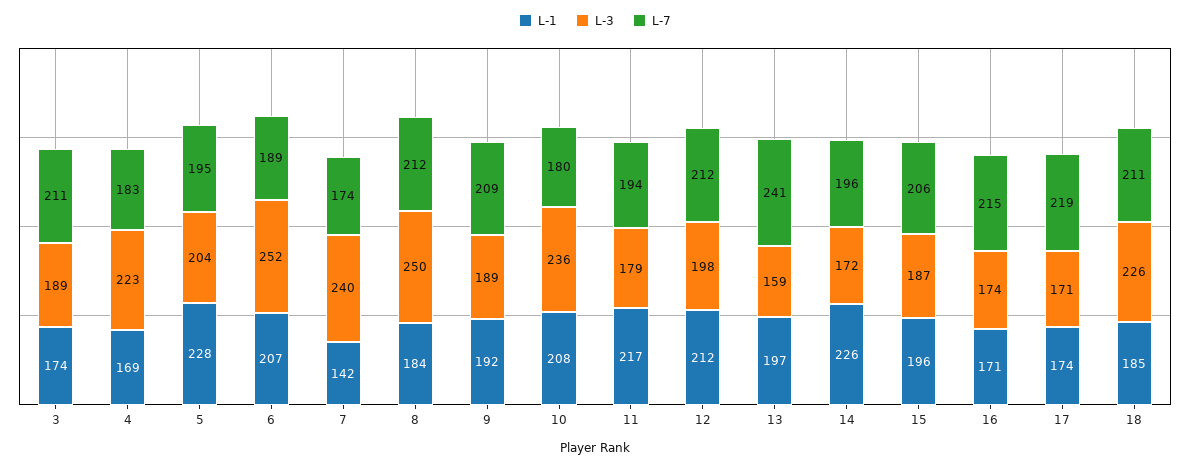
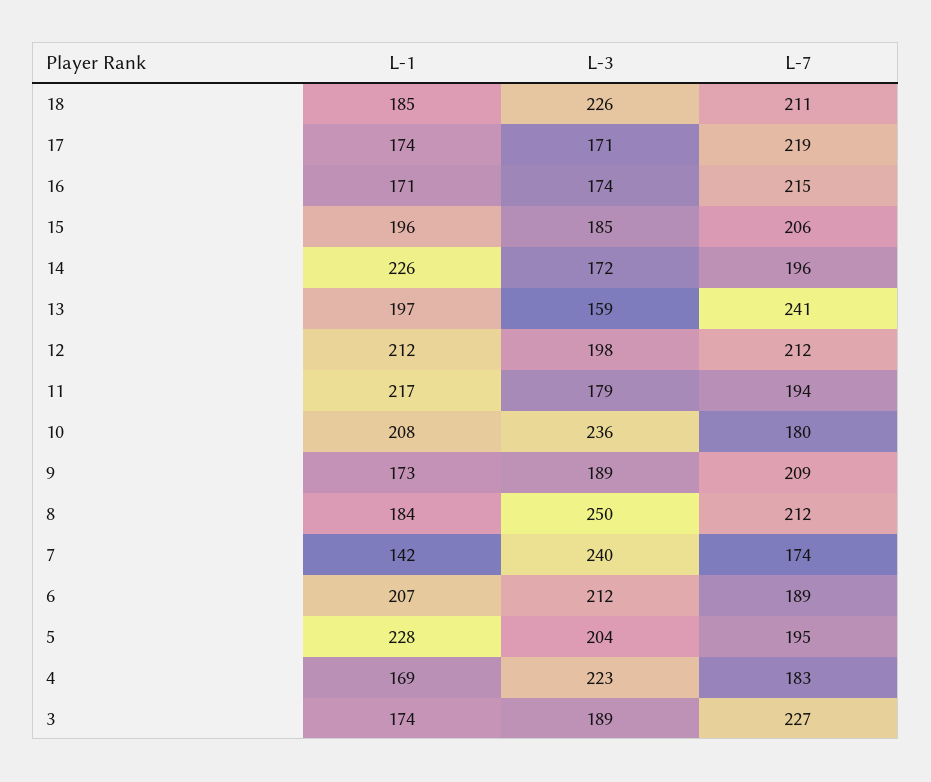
L-7, 3: 211 -> 227
L-3, 6: 252 -> 212
L-1, 9: 192 -> 173
L-3, 15: 187 -> 185

